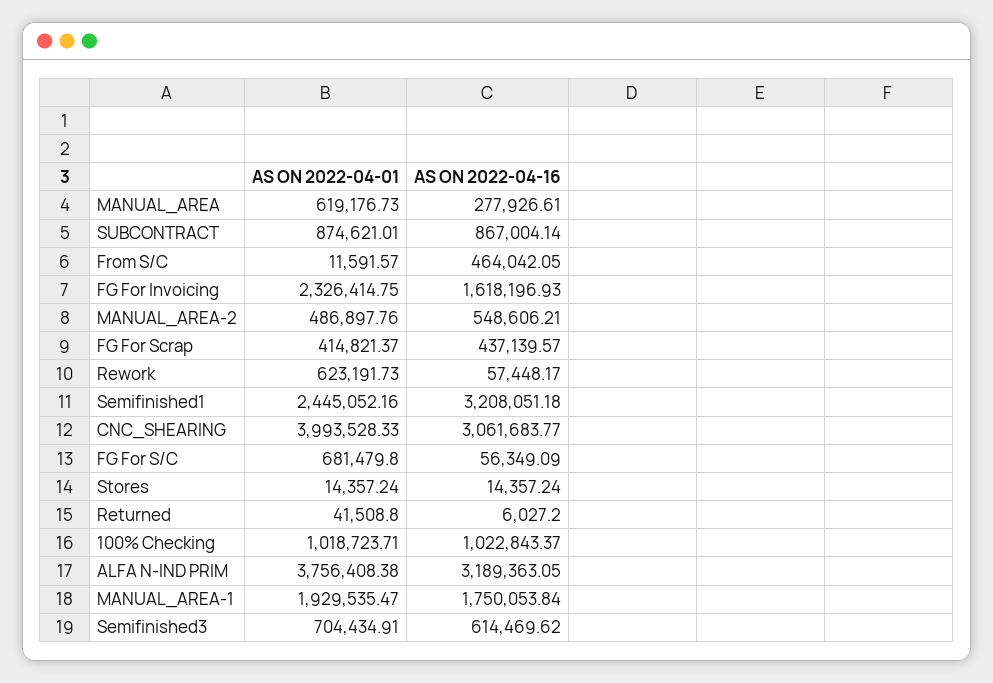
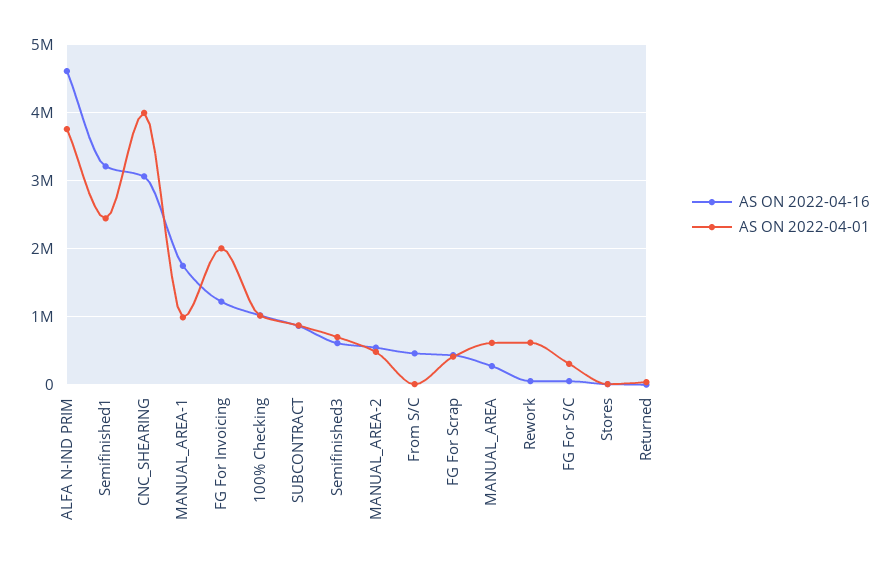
AS ON 2022-04-01, FG For Invoicing: 2326414.75 -> 2000000
AS ON 2022-04-16, FG For Invoicing: 1618196.93 -> 1200000
AS ON 2022-04-01, FG For S/C: 681479.8 -> 300000
AS ON 2022-04-16, ALFA N-IND PRIM: 3189363.05 -> 4600000
AS ON 2022-04-01, MANUAL_AREA-1: 1929535.47 -> 1000000

